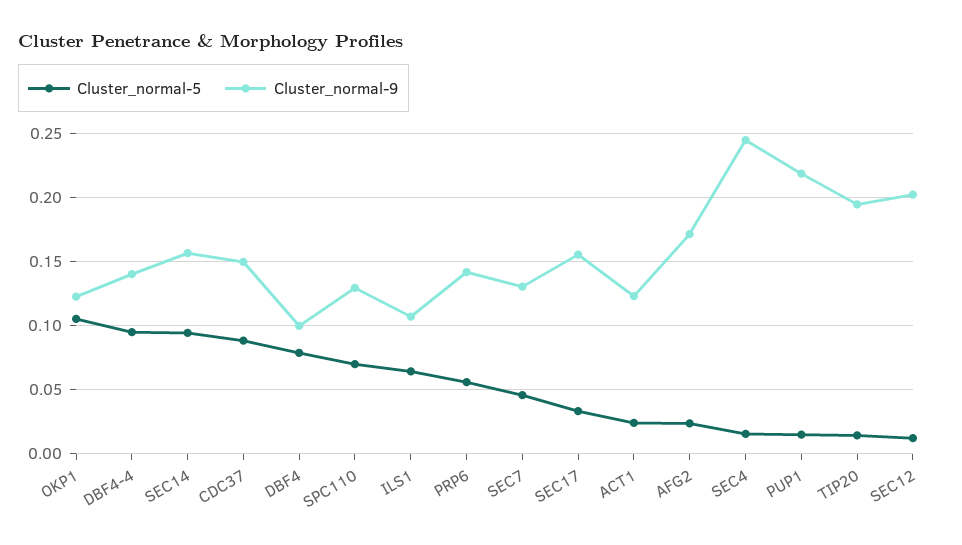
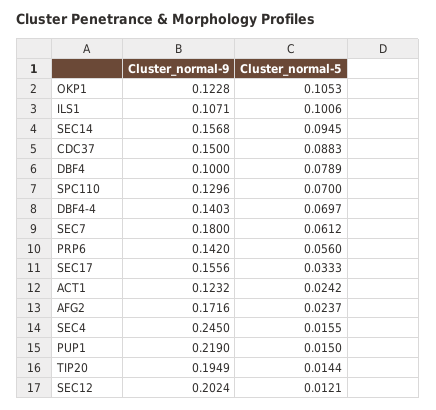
Cluster_normal-5, DBF4-4: 0.095 -> 0.0697
Cluster_normal-5, ILS1: 0.065 -> 0.1006
Cluster_normal-5, SEC7: 0.045 -> 0.0612
Cluster_normal-9, SEC7: 0.13 -> 0.18

